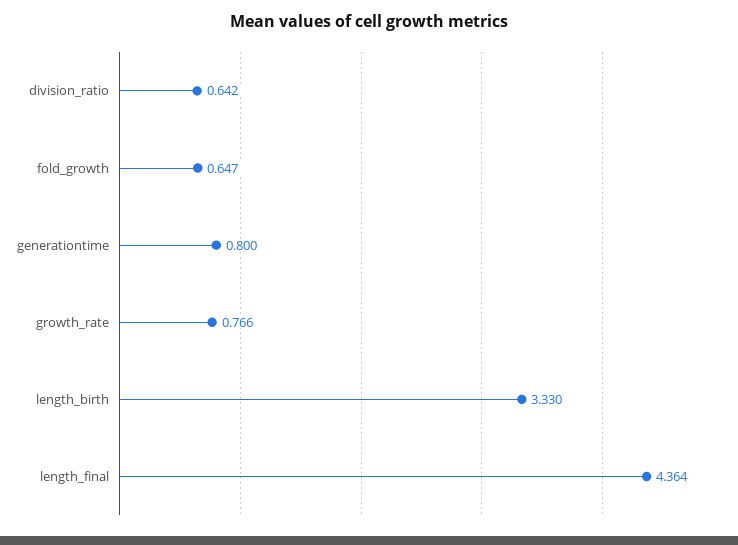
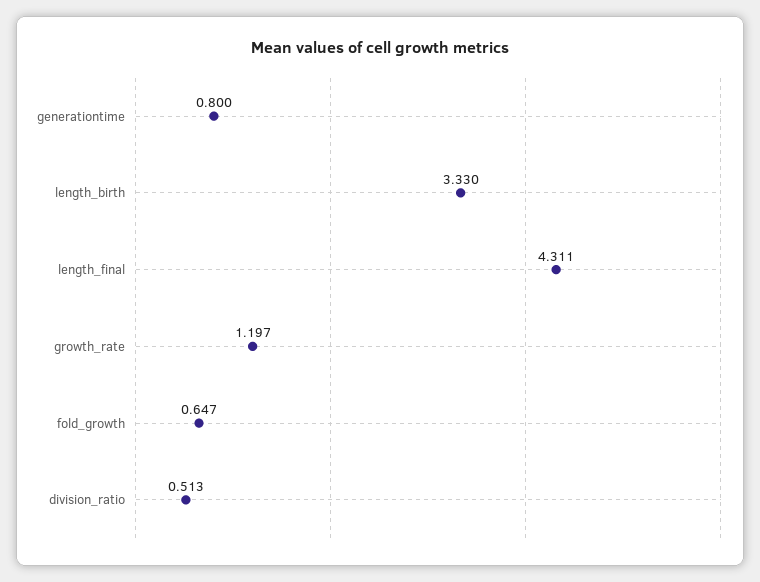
division_ratio: 0.642 -> 0.513
growth_rate: 0.766 -> 1.197
length_final: 4.364 -> 4.311

